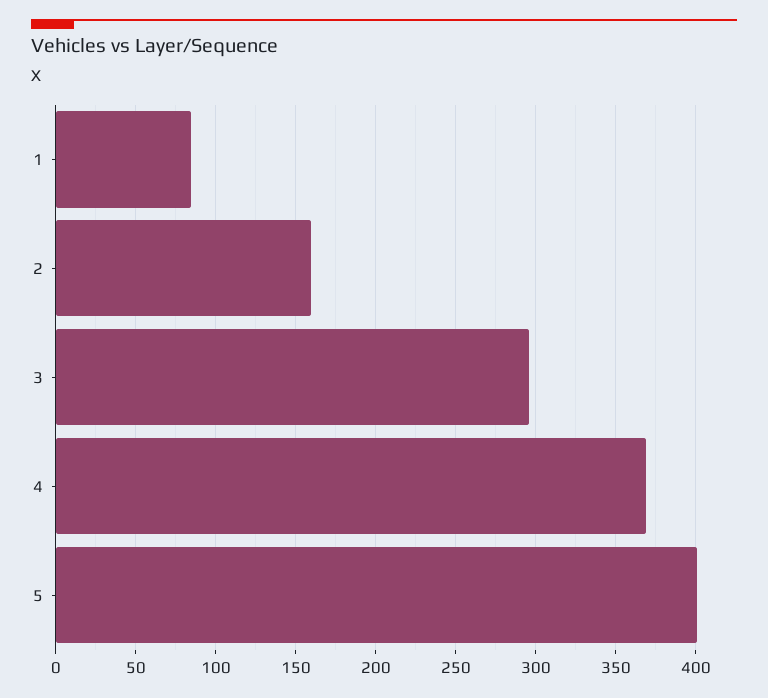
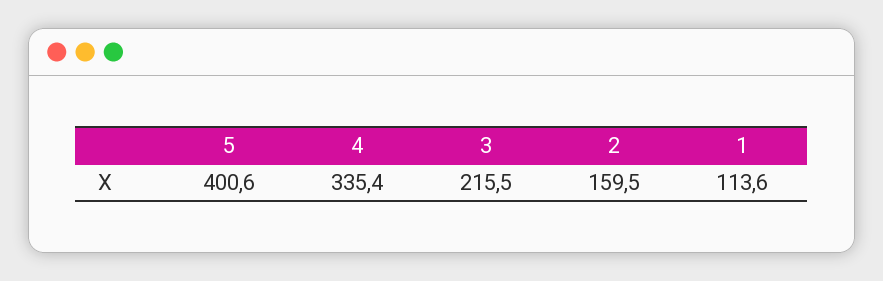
1: 85 -> 113.6
3: 295 -> 215.5
4: 370 -> 335.4

